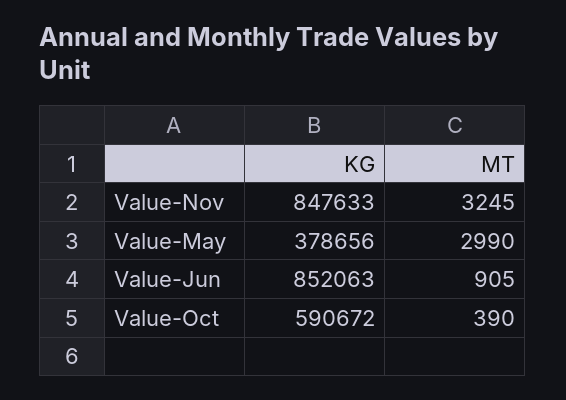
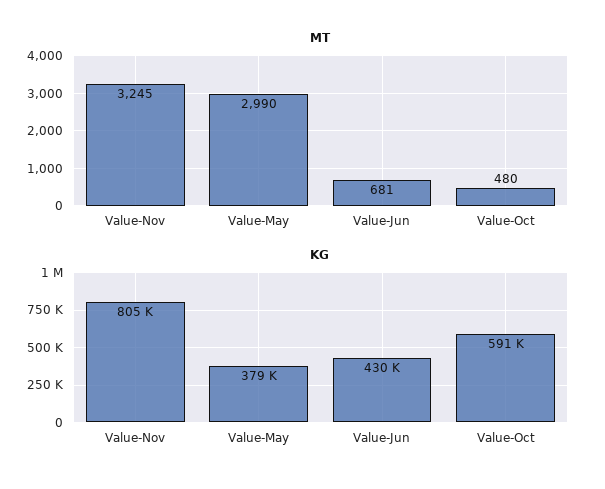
KG, Value-Nov: 847633 -> 805000
KG, Value-Jun: 852063 -> 430000
MT, Value-Jun: 905 -> 681
MT, Value-Oct: 390 -> 480

